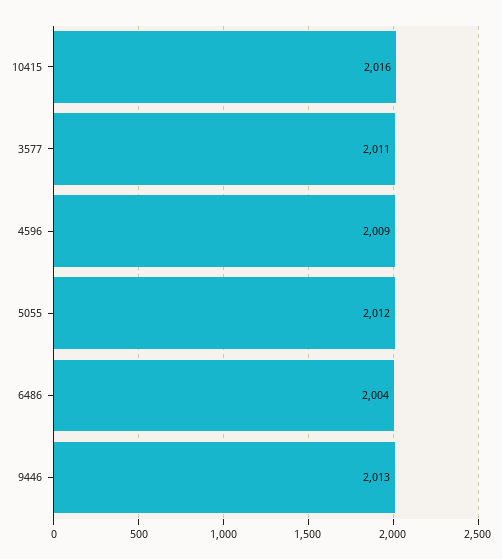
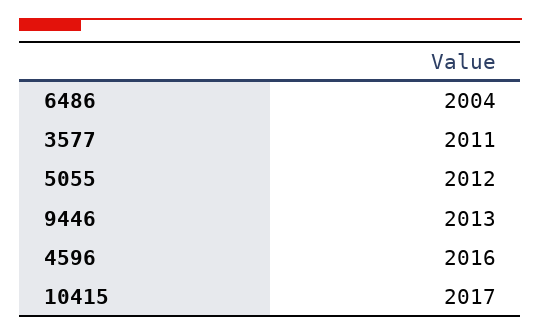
10415: 2016 -> 2017
4596: 2009 -> 2016

